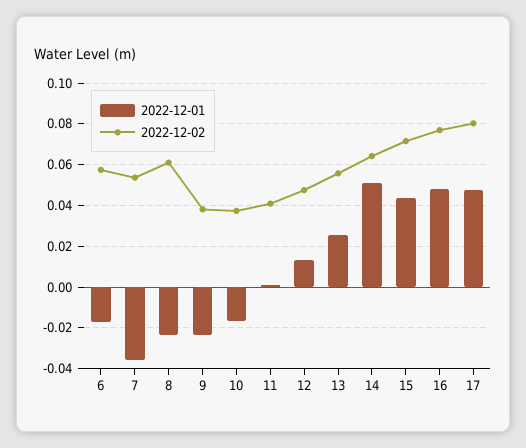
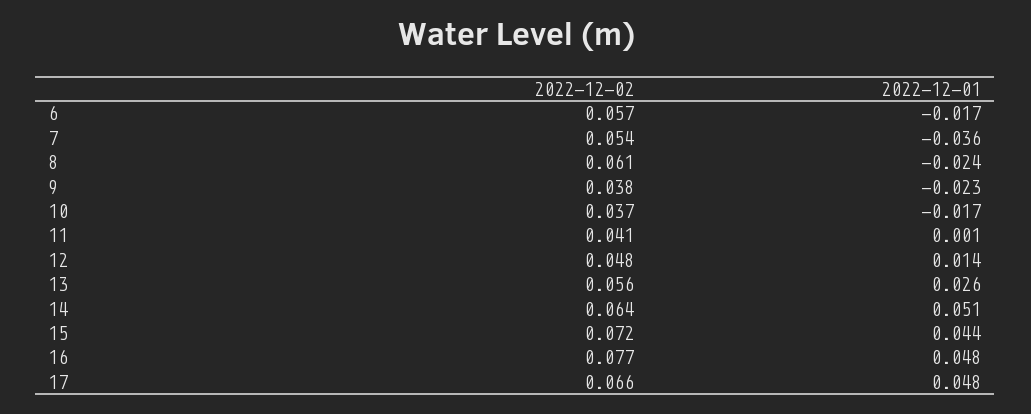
2022-12-02, 17: 0.08 -> 0.066

